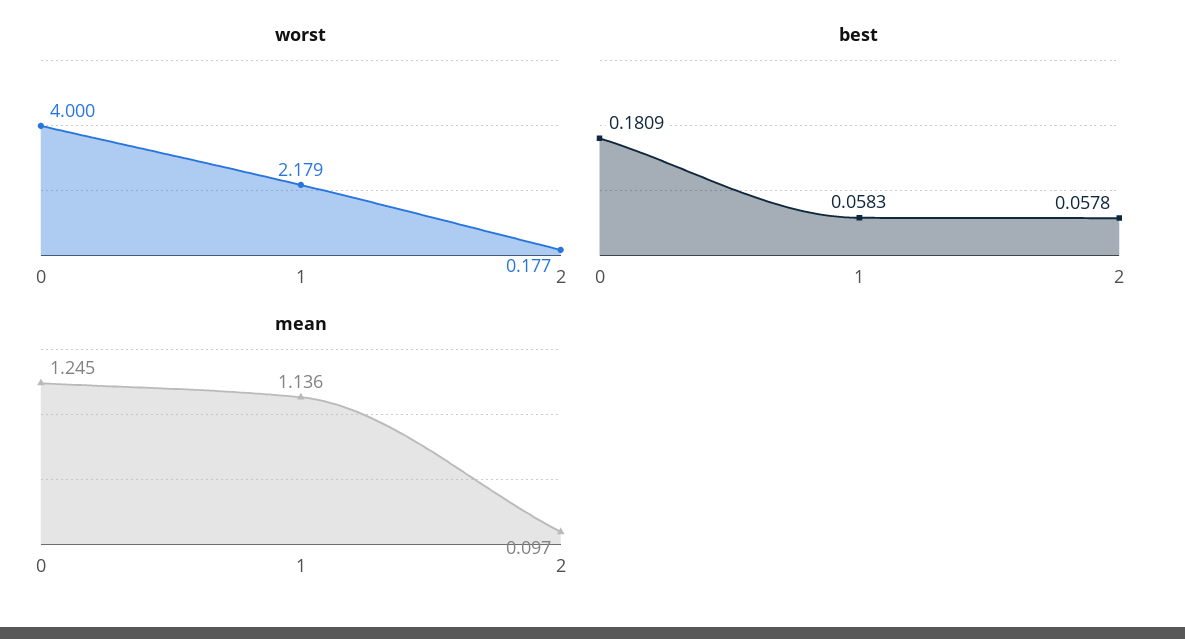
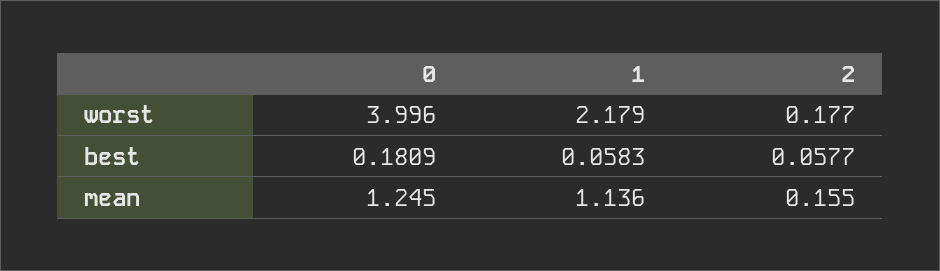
worst, 0: 4 -> 3.996
best, 2: 0.0578 -> 0.0577
mean, 2: 0.097 -> 0.155

